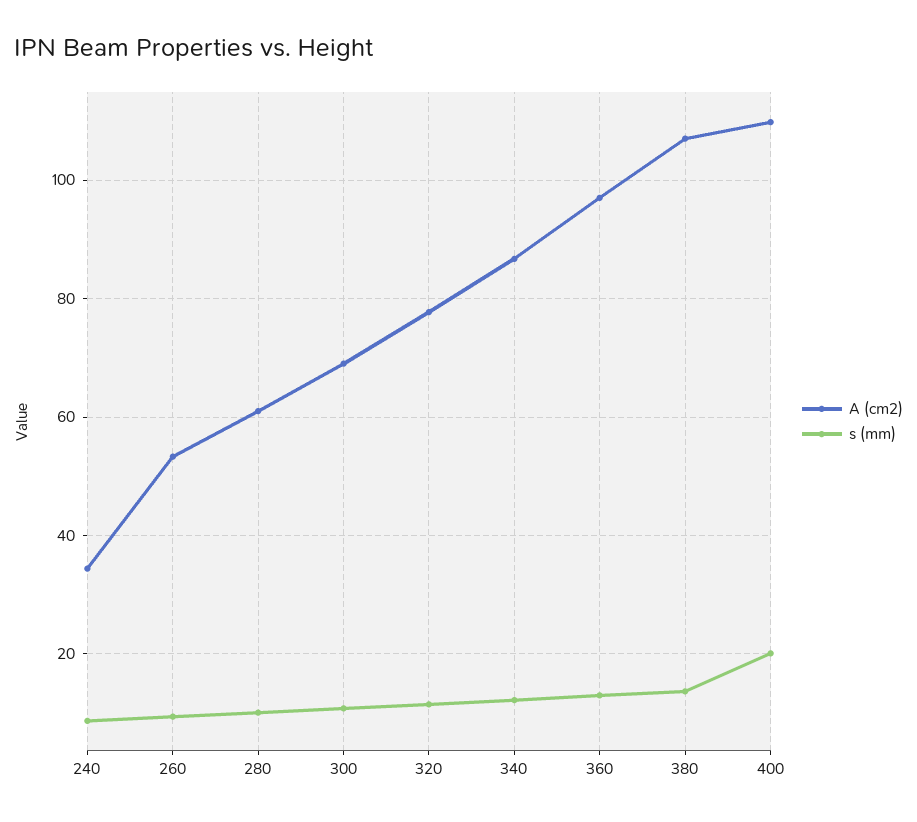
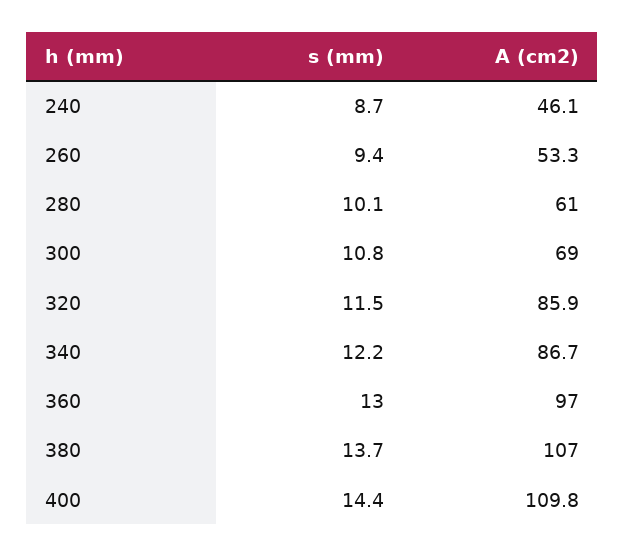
A (cm2), 240: 34 -> 46.1
A (cm2), 320: 78 -> 85.9
s (mm), 400: 20 -> 14.4

